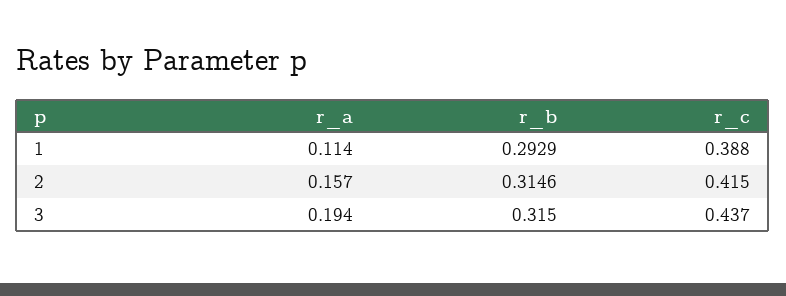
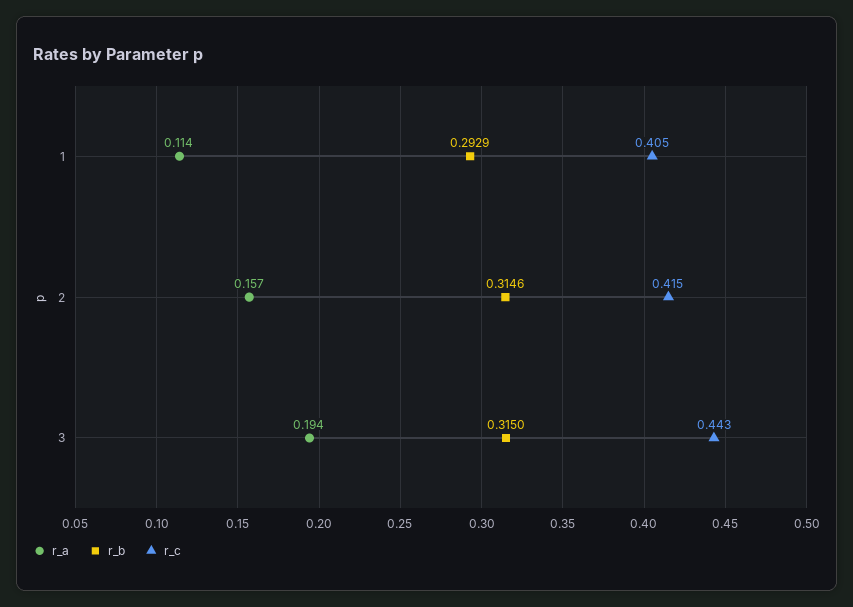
r_c, 1: 0.388 -> 0.405
r_c, 3: 0.437 -> 0.443

